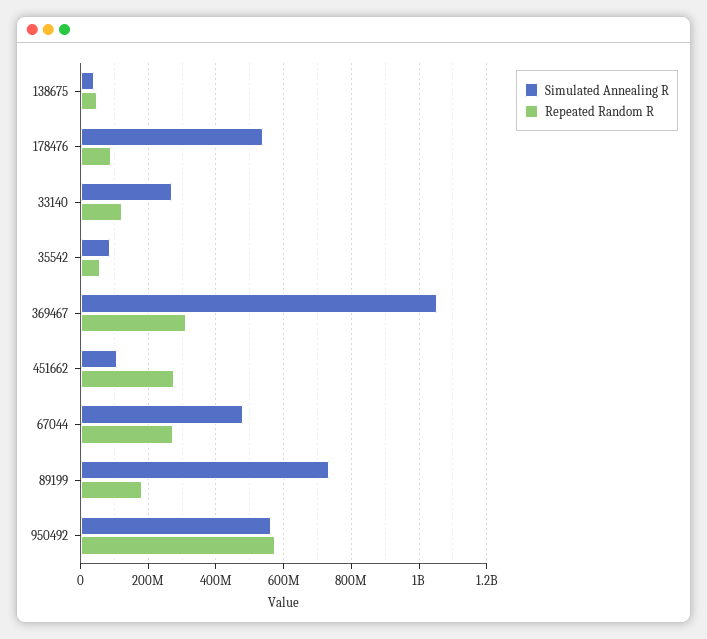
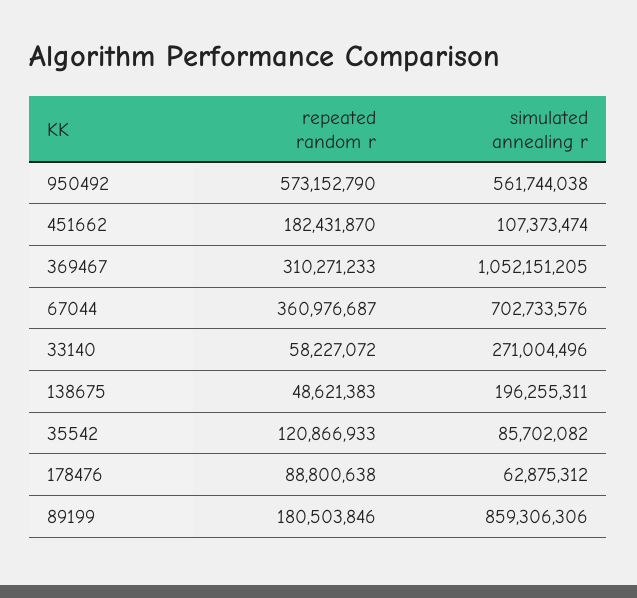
Simulated Annealing R, 138675: 40000000 -> 196255311
Simulated Annealing R, 178476: 540000000 -> 62875312
Repeated Random R, 33140: 120000000 -> 58227072
Repeated Random R, 35542: 60000000 -> 120866933
Repeated Random R, 451662: 280000000 -> 182431870
Simulated Annealing R, 67044: 480000000 -> 702733576
Repeated Random R, 67044: 280000000 -> 360976687
Simulated Annealing R, 89199: 740000000 -> 859306306

